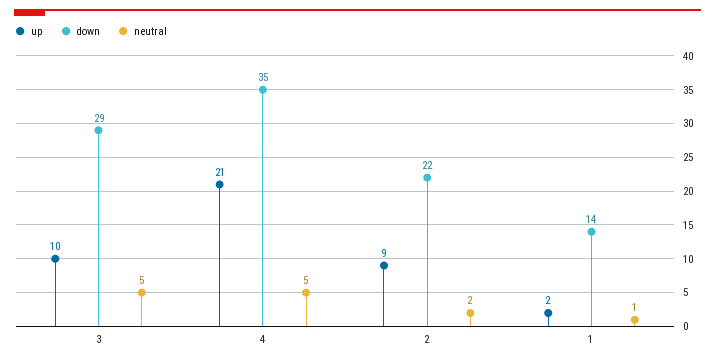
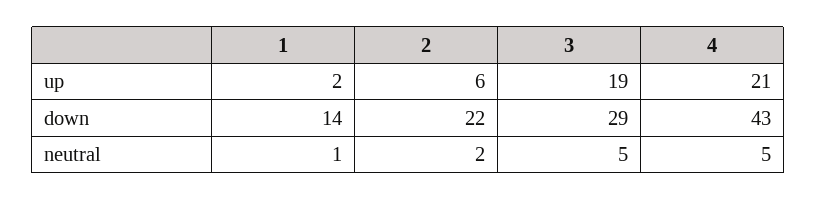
up, 3: 10 -> 19
down, 4: 35 -> 43
up, 2: 9 -> 6

